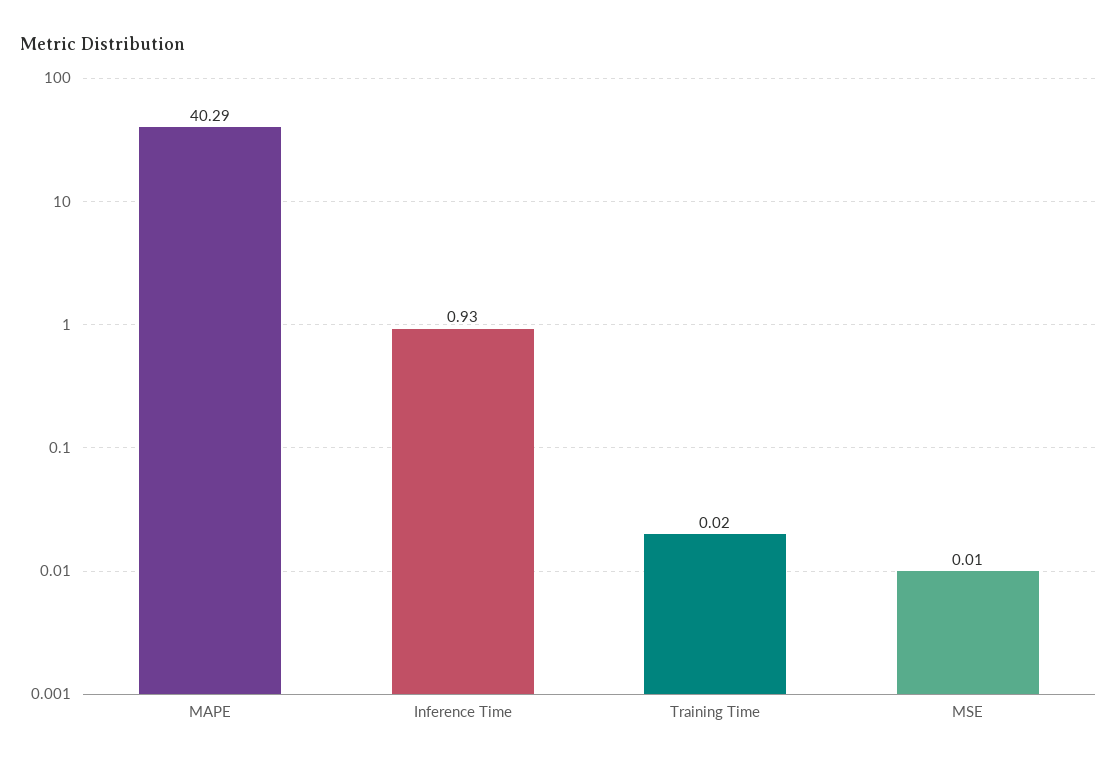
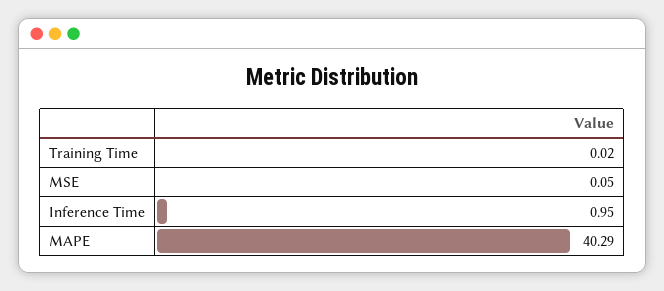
Inference Time: 0.93 -> 0.95
MSE: 0.01 -> 0.05

